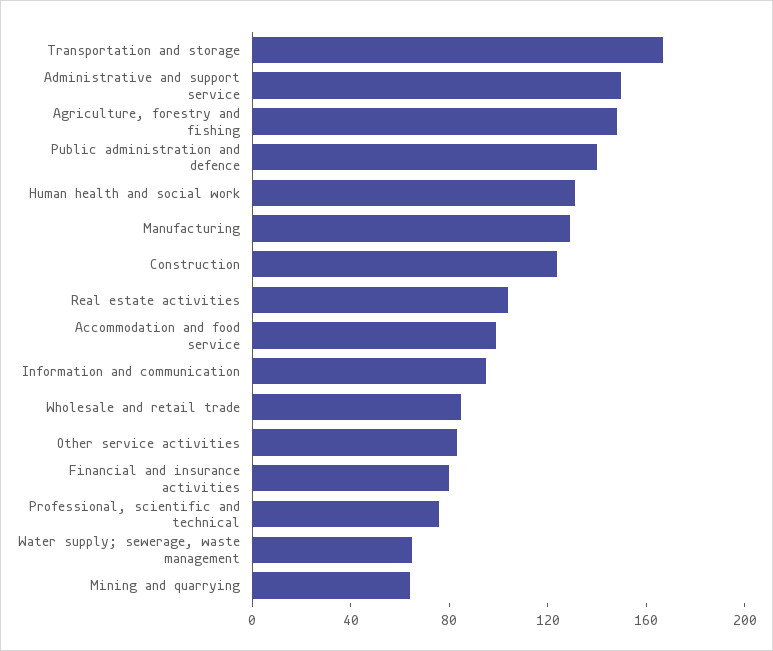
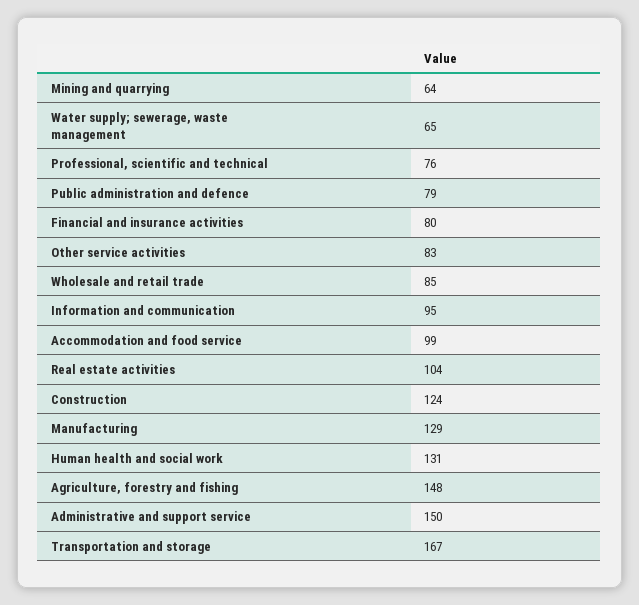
Public administration and defence: 140 -> 79

